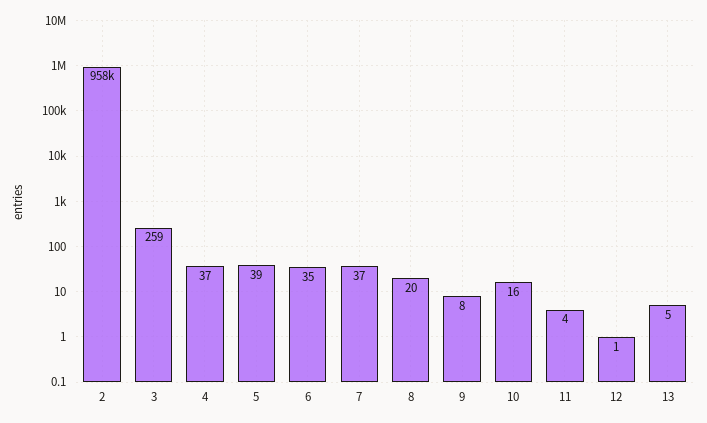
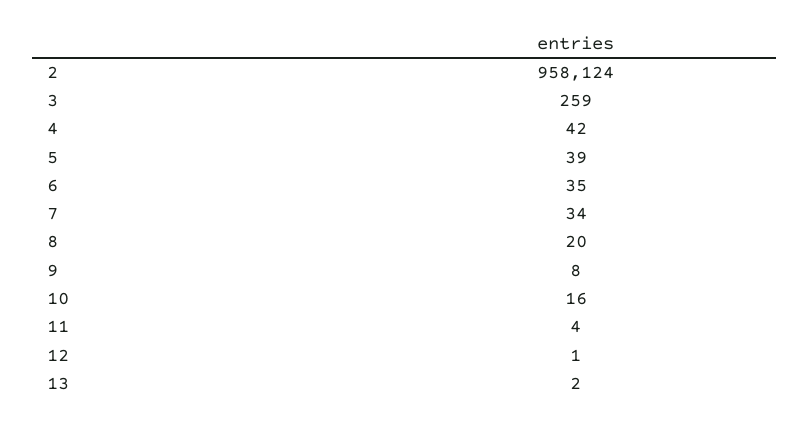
4: 37 -> 42
7: 37 -> 34
13: 5 -> 2

